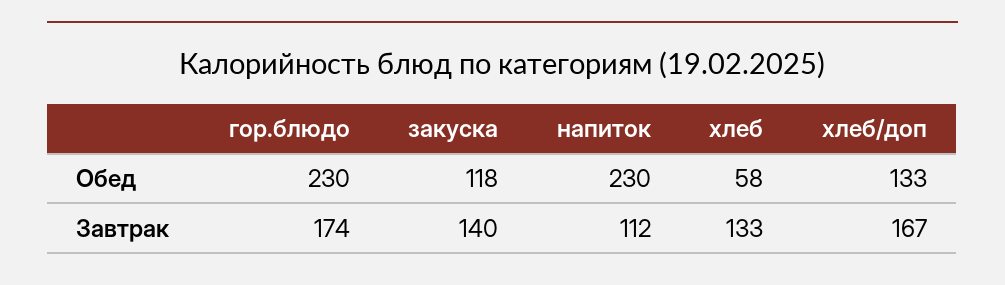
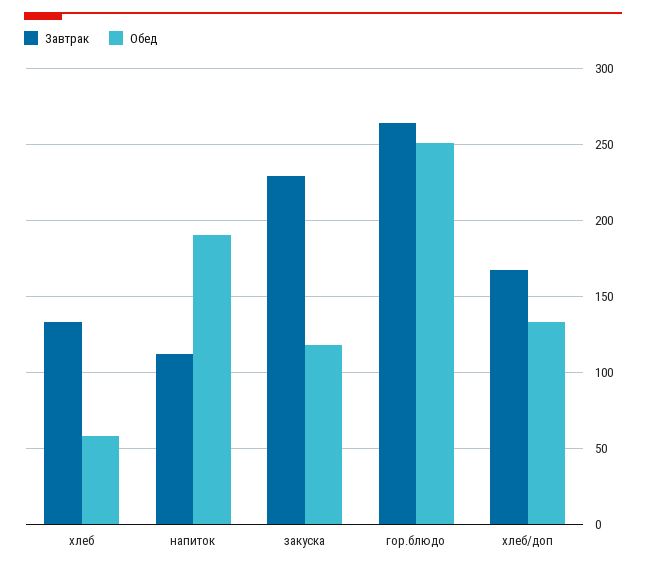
Обед, гор.блюдо: 230 -> 250
Обед, напиток: 230 -> 190
Завтрак, гор.блюдо: 174 -> 265
Завтрак, закуска: 140 -> 230

